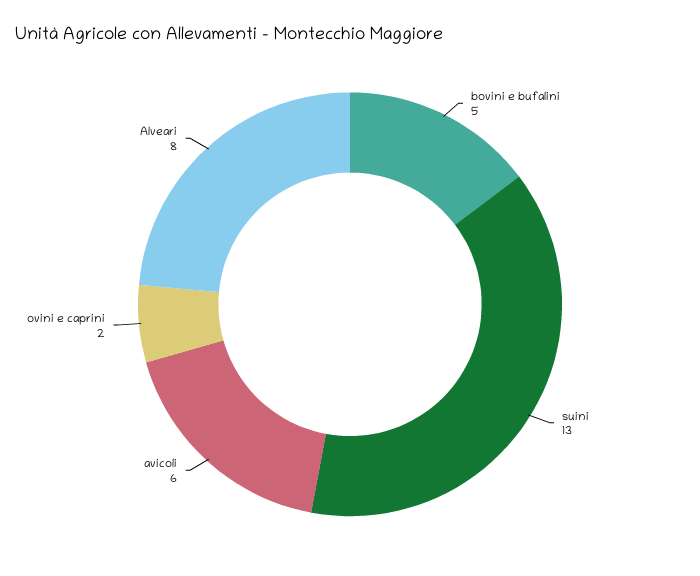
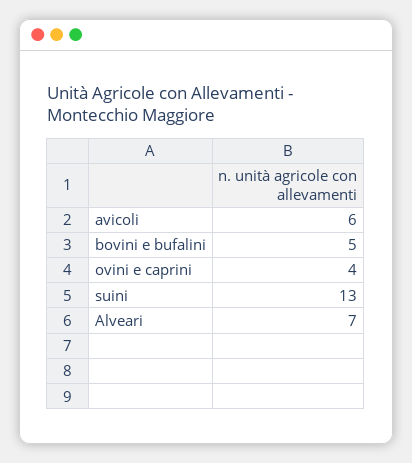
ovini e caprini: 2 -> 4
Alveari: 8 -> 7

